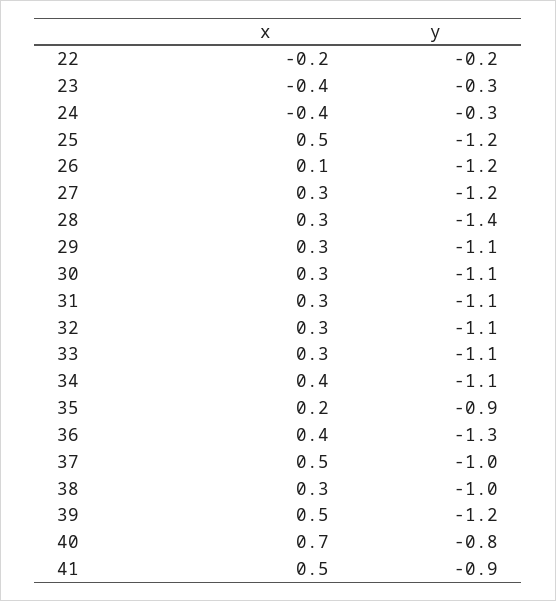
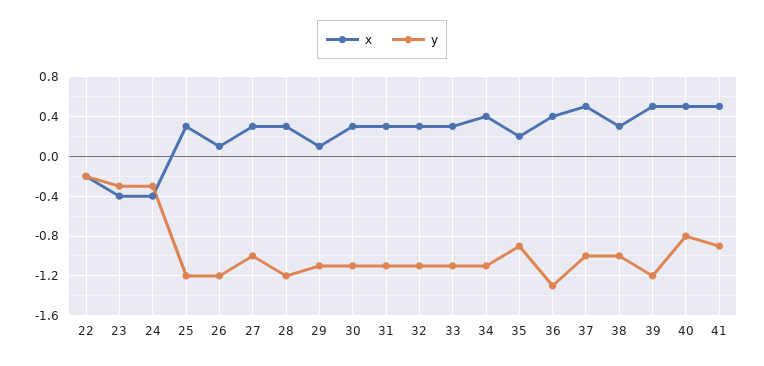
x, 25: 0.5 -> 0.3
y, 27: -1.2 -> -1
y, 28: -1.4 -> -1.2
x, 29: 0.3 -> 0.1
x, 40: 0.7 -> 0.5

